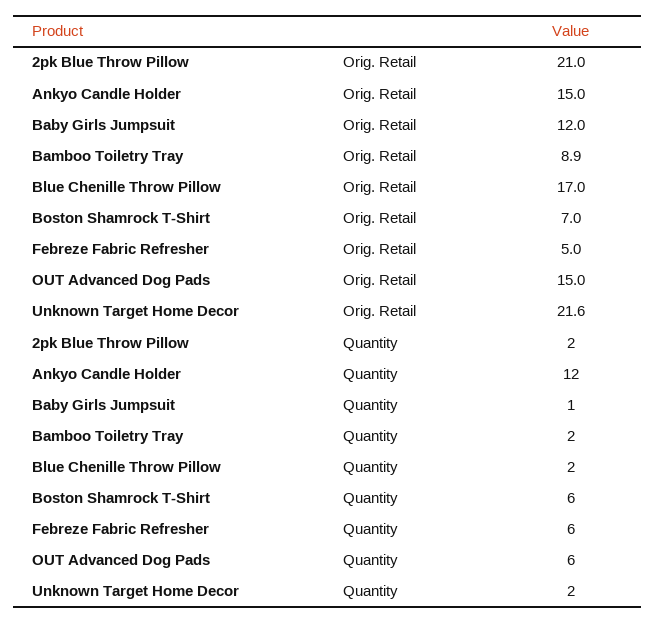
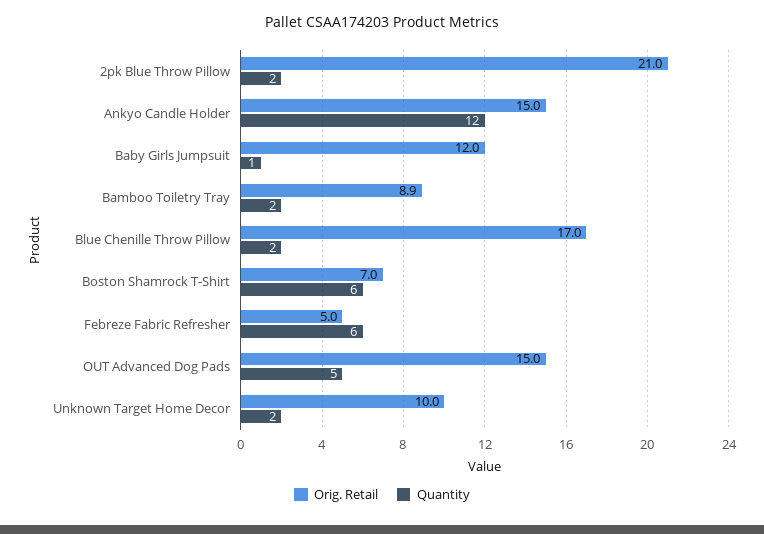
Orig. Retail, Unknown Target Home Decor: 21.6 -> 10
Quantity, OUT Advanced Dog Pads: 6 -> 5

